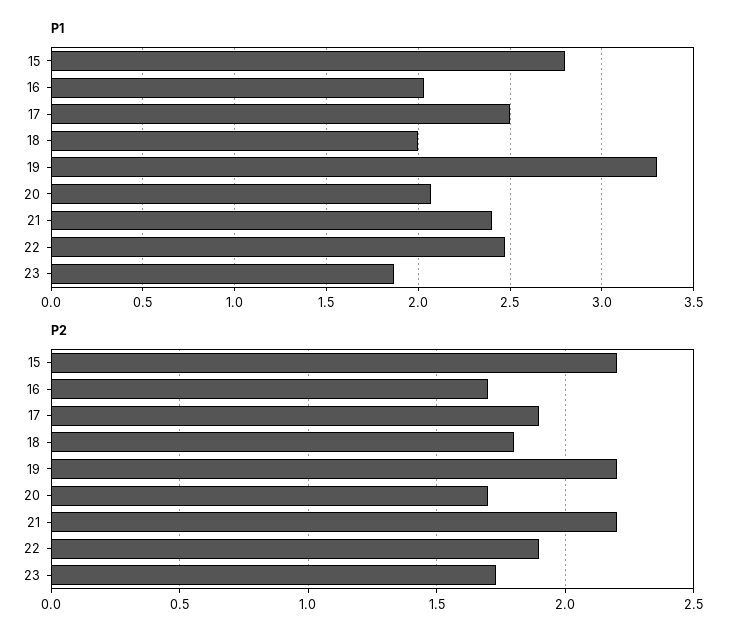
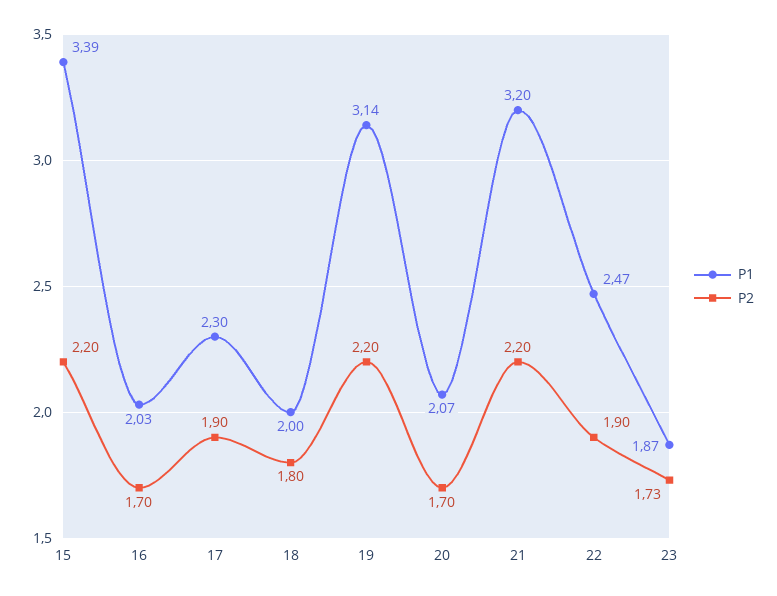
P1, 15: 2.8 -> 3.39
P1, 17: 2.5 -> 2.3
P1, 19: 3.3 -> 3.14
P1, 21: 2.4 -> 3.2

